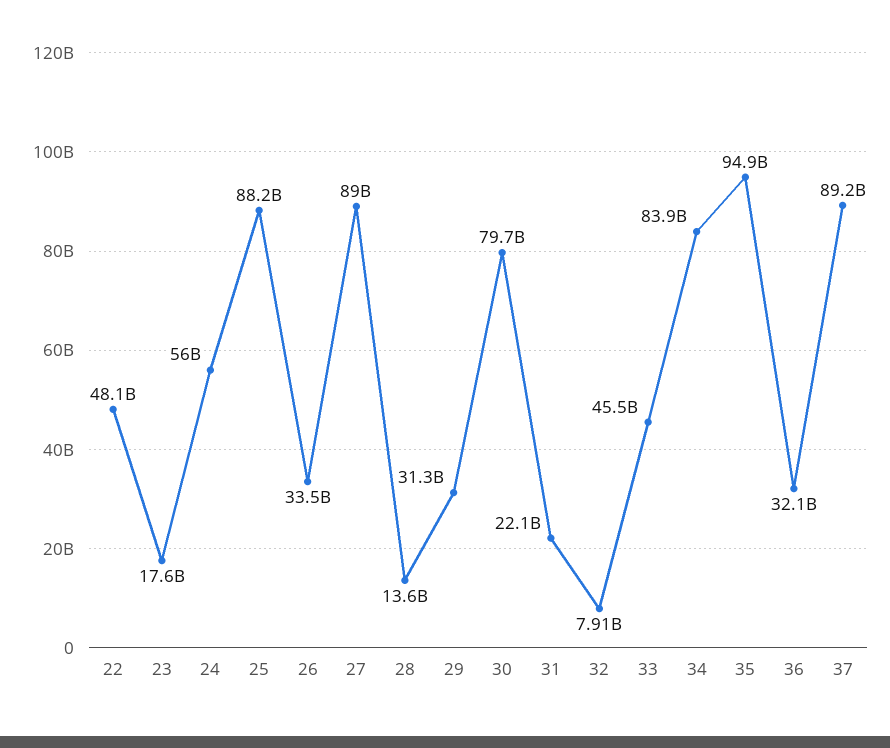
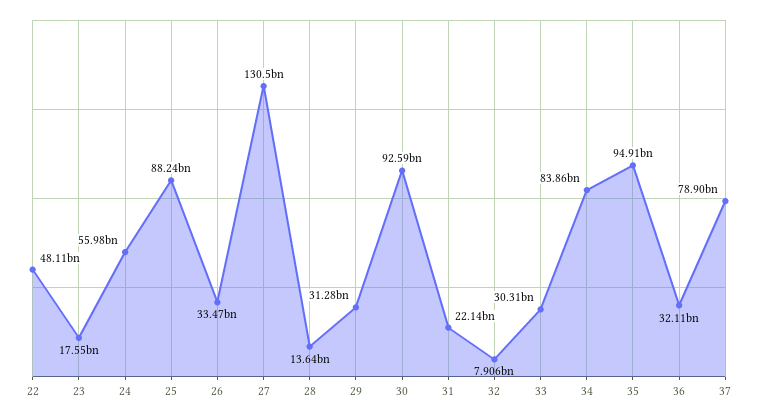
27: 89000000000 -> 130500000000
30: 79700000000 -> 92590000000
33: 45500000000 -> 30310000000
37: 89200000000 -> 78900000000

